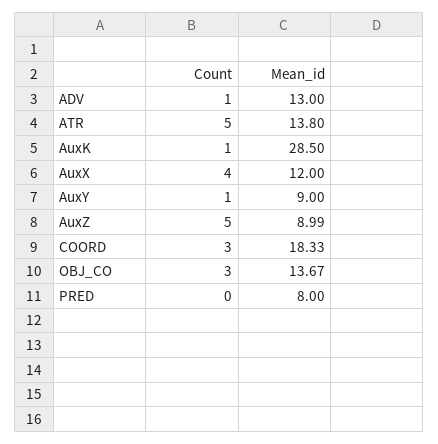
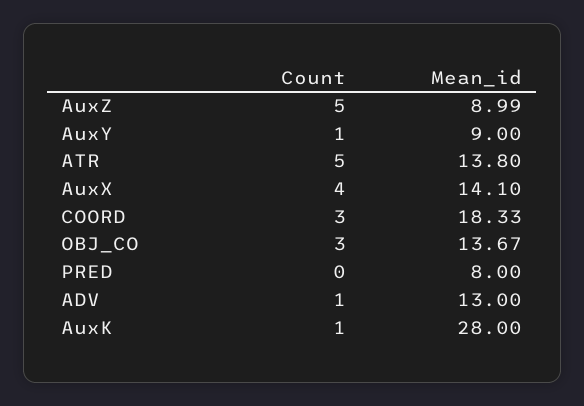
Mean_id, AuxK: 28.5 -> 28
Mean_id, AuxX: 12 -> 14.1

